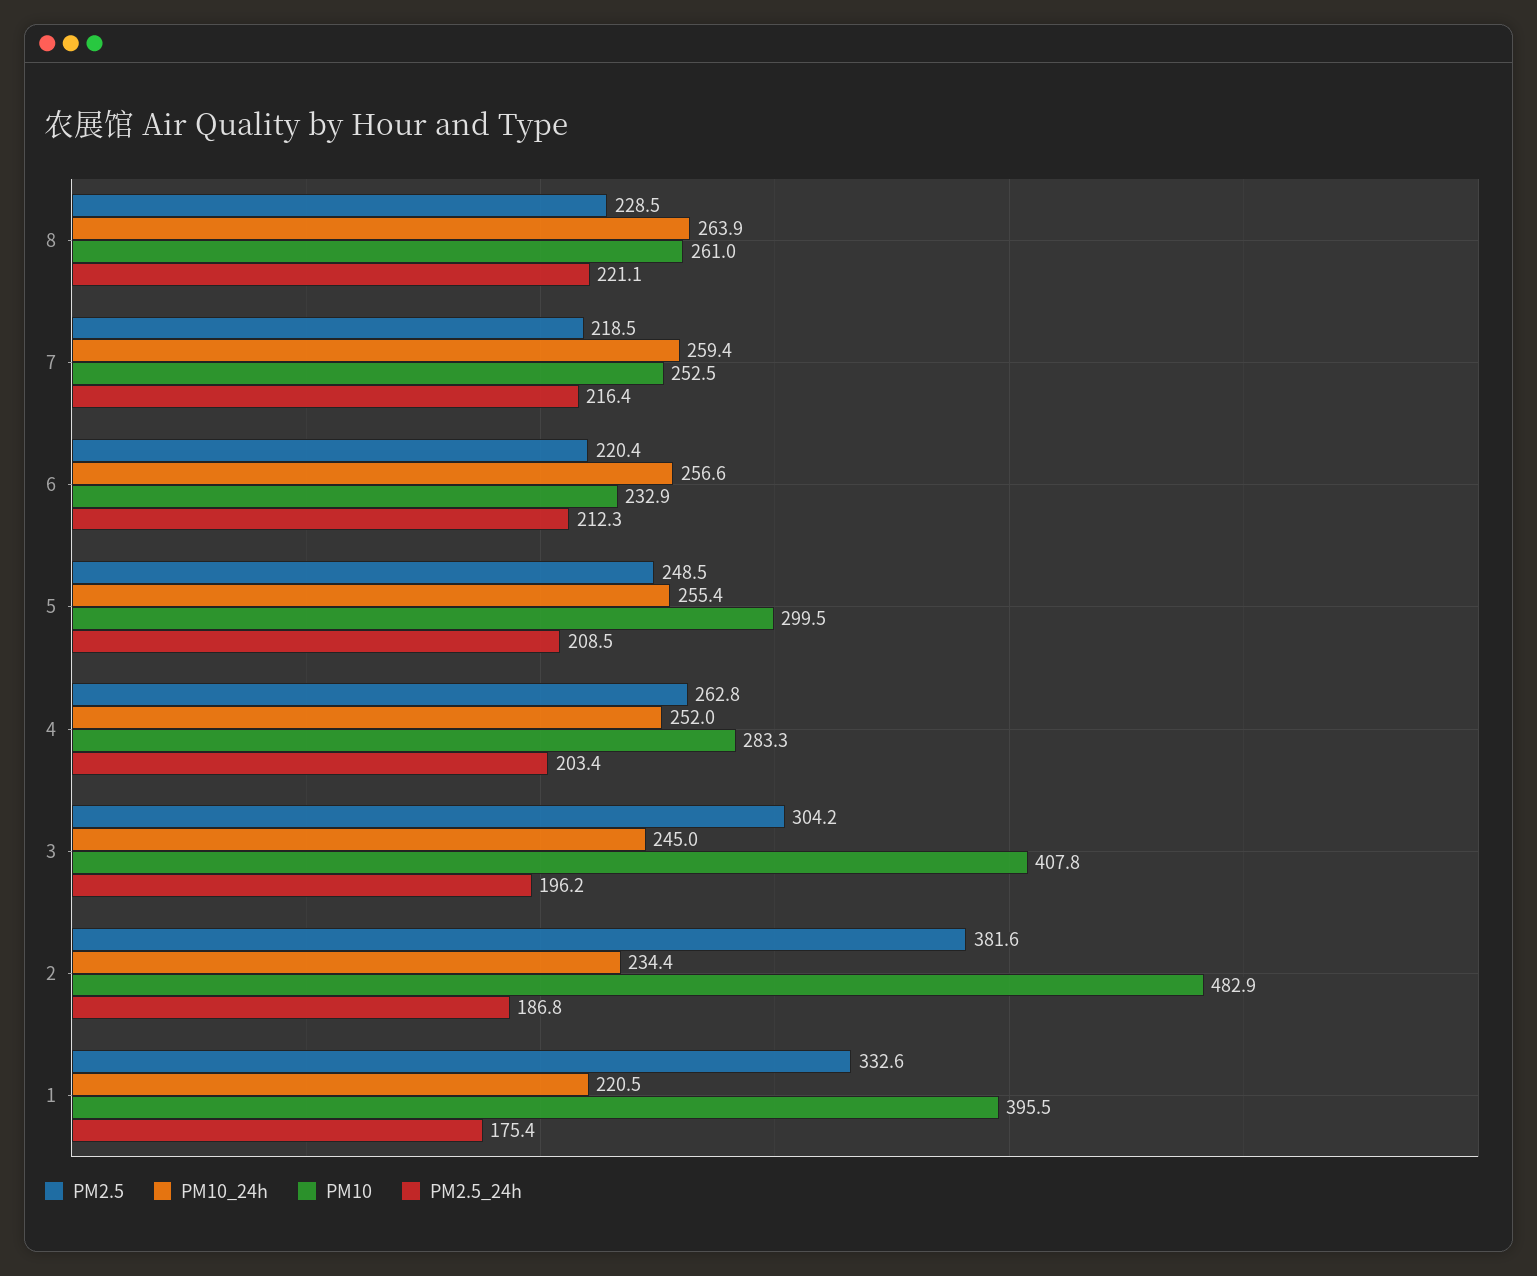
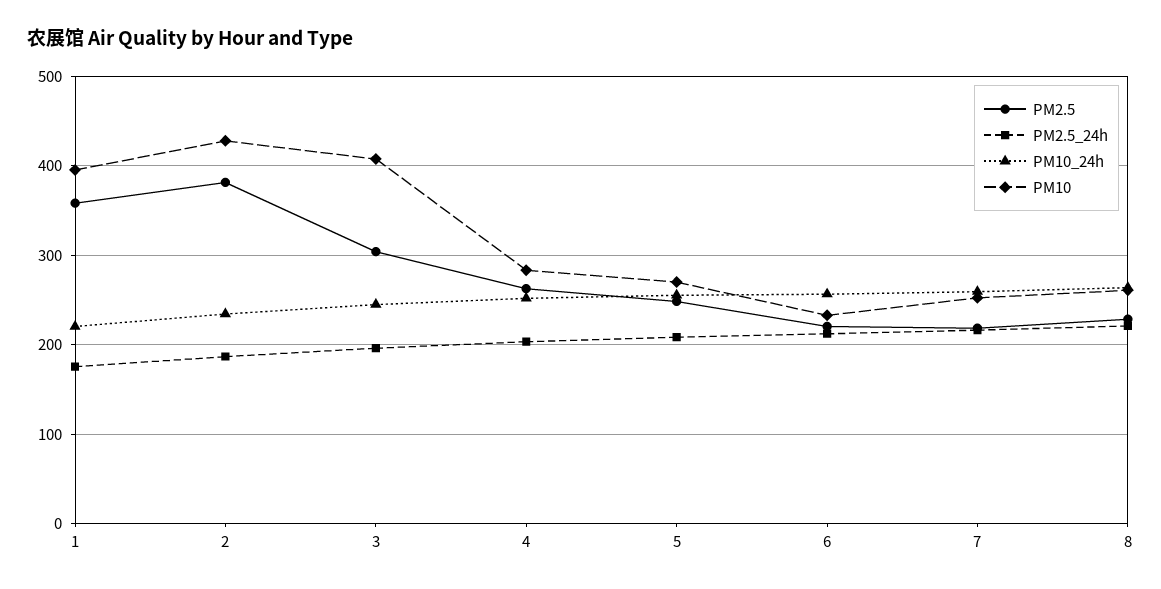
PM10, 5: 299.5 -> 270
PM10, 2: 482.9 -> 430
PM2.5, 1: 332.6 -> 360

